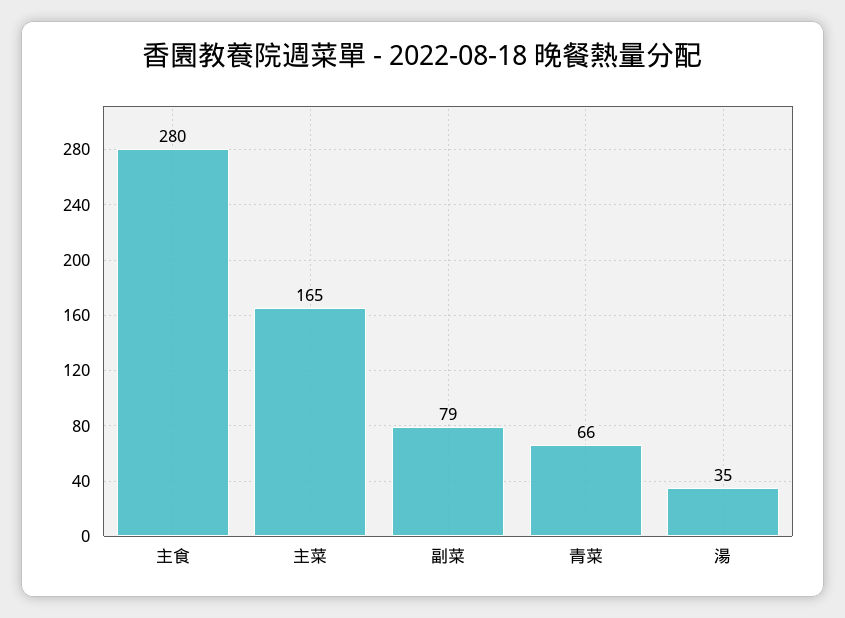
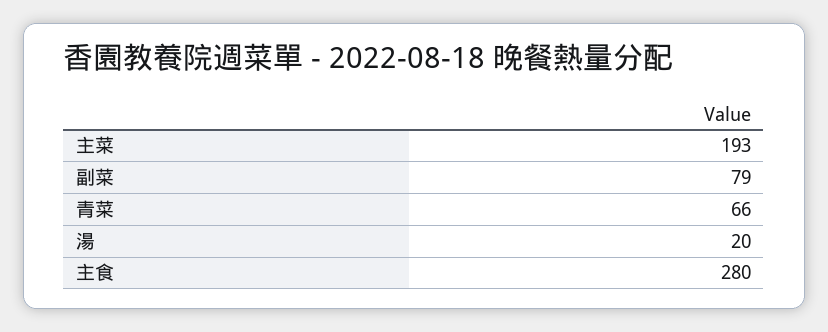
主菜: 165 -> 193
湯: 35 -> 20

